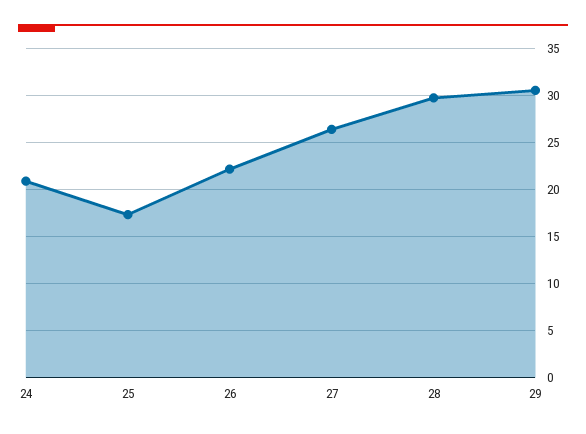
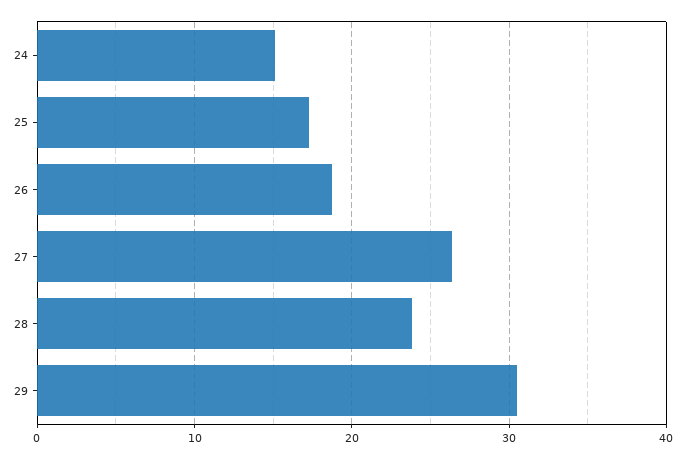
24: 21 -> 15
26: 22 -> 19
28: 30 -> 24

